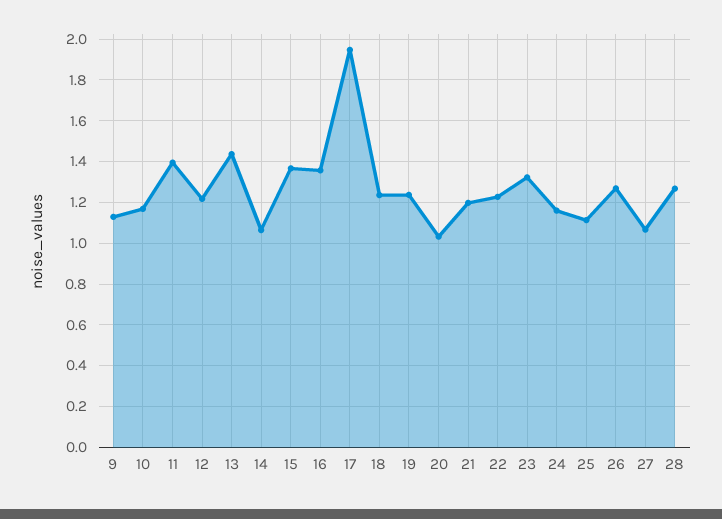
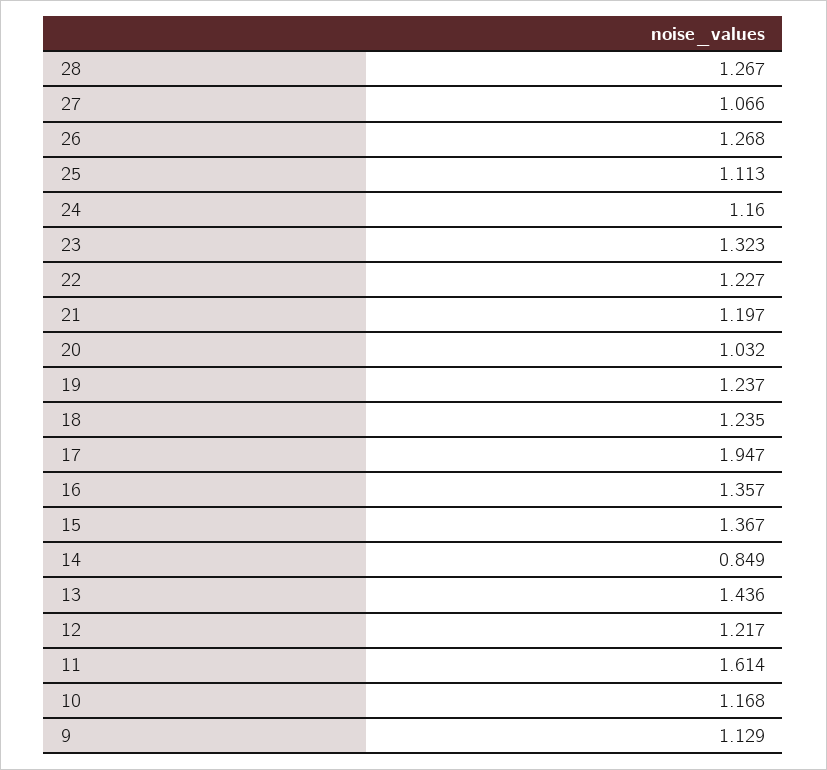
11: 1.4 -> 1.614
14: 1.05 -> 0.849

